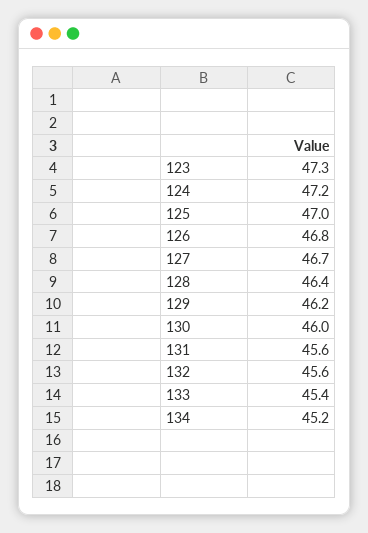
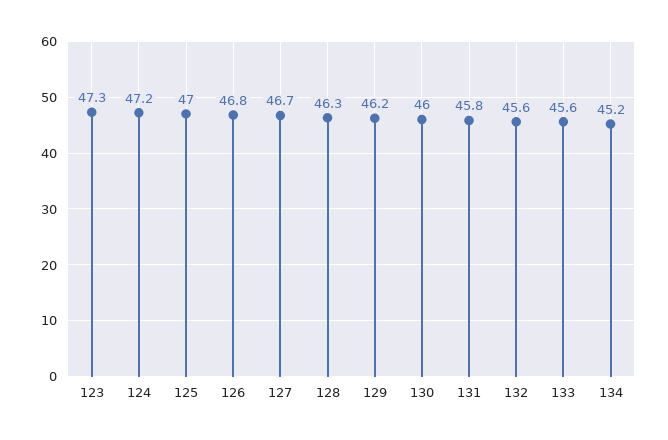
128: 46.4 -> 46.3
131: 45.6 -> 45.8
133: 45.4 -> 45.6

